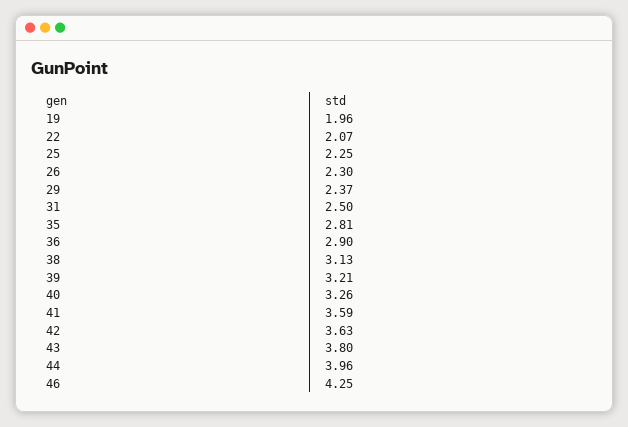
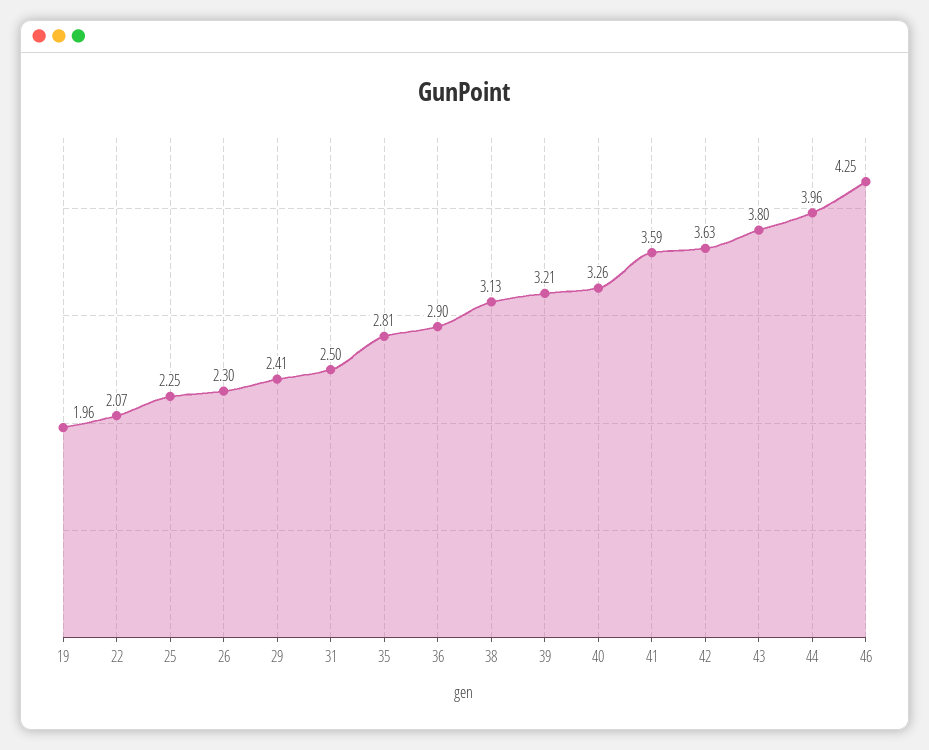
29: 2.37 -> 2.41

